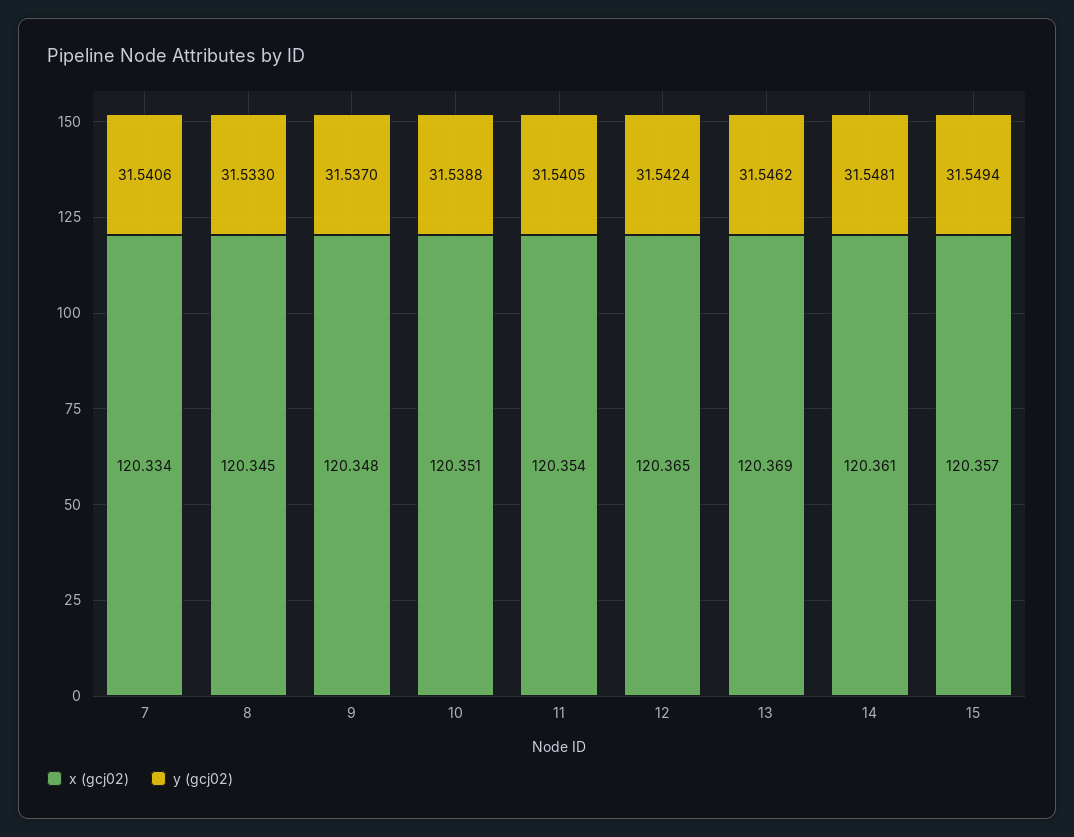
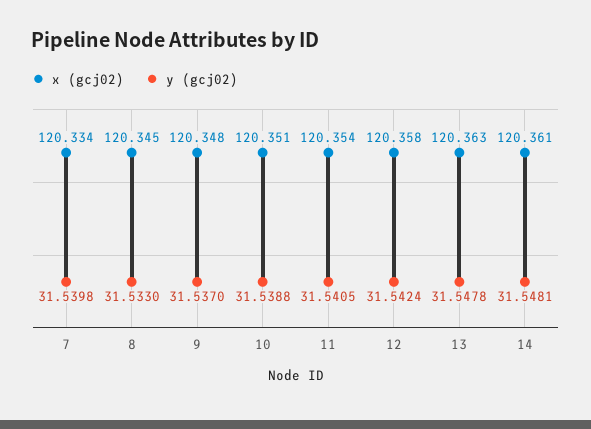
y (gcj02), 7: 31.5406 -> 31.5398
x (gcj02), 12: 120.365 -> 120.358
x (gcj02), 13: 120.369 -> 120.363
y (gcj02), 13: 31.5462 -> 31.5478
x (gcj02), 15: 120.357 -> none
y (gcj02), 15: 31.5494 -> none

